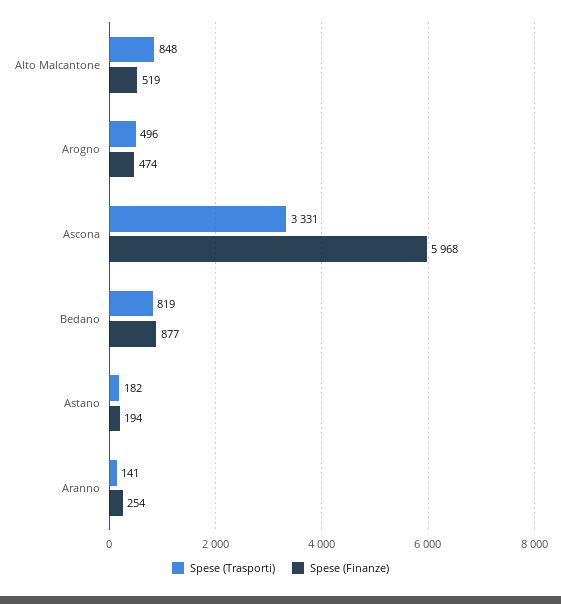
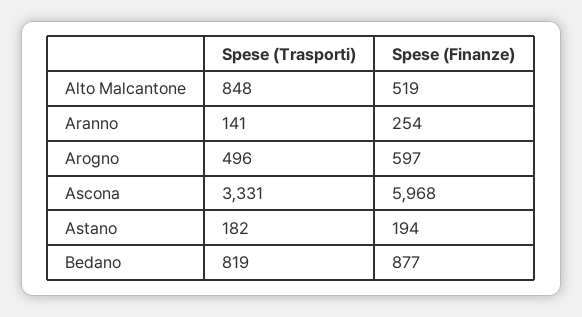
Spese (Finanze), Arogno: 474 -> 597

